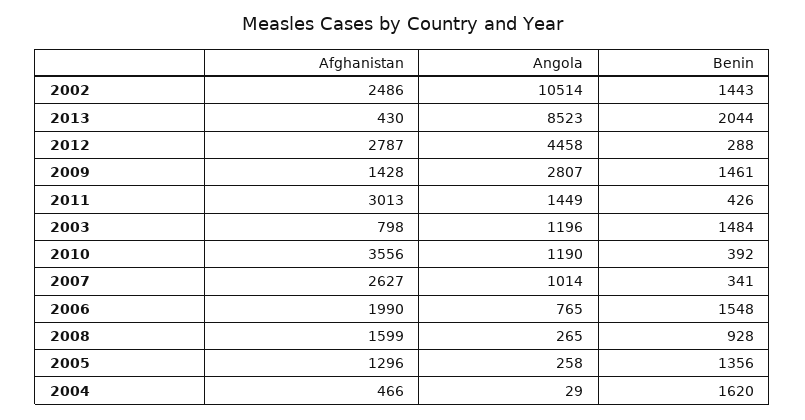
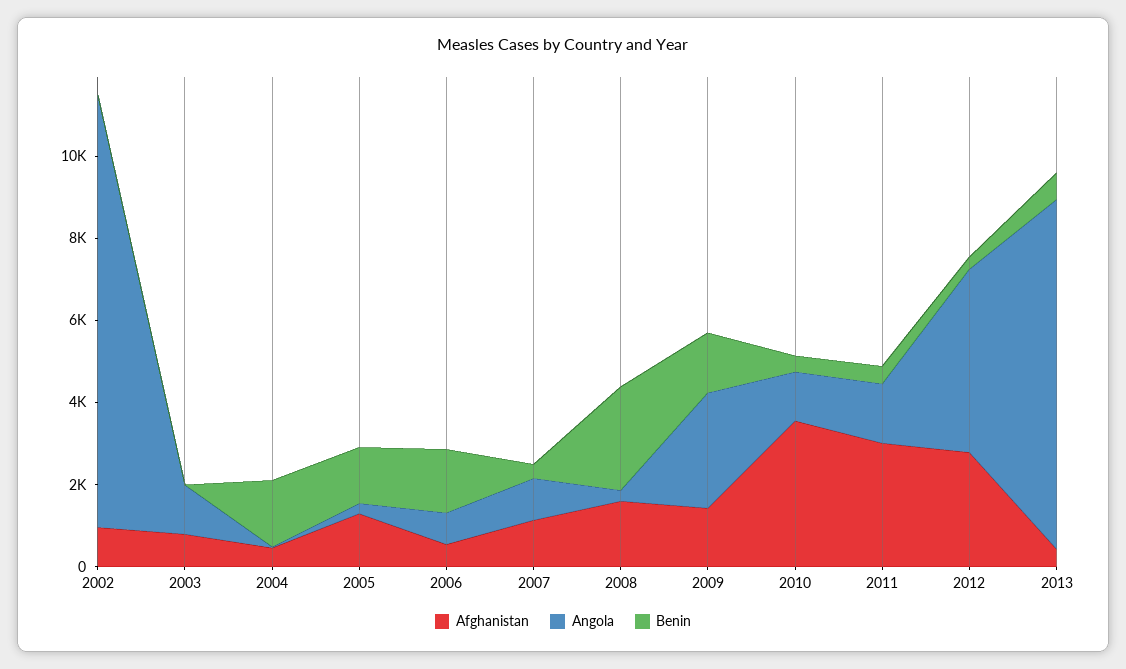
Afghanistan, 2002: 2486 -> 1000
Benin, 2002: 1443 -> 0
Benin, 2013: 2044 -> 500
Benin, 2003: 1484 -> 0
Afghanistan, 2007: 2627 -> 1000
Afghanistan, 2006: 1990 -> 500
Benin, 2008: 928 -> 2500

